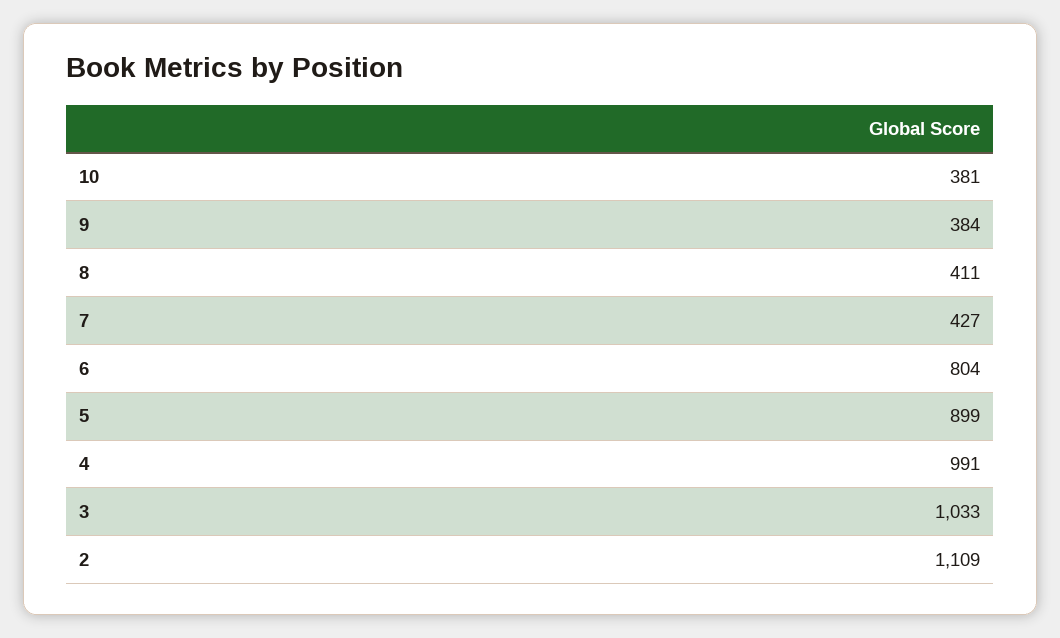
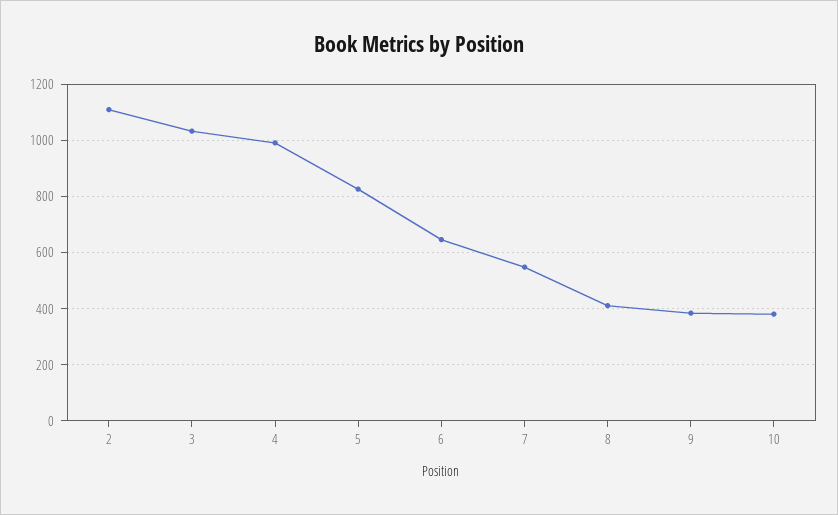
7: 427 -> 550
6: 804 -> 650
5: 899 -> 825

